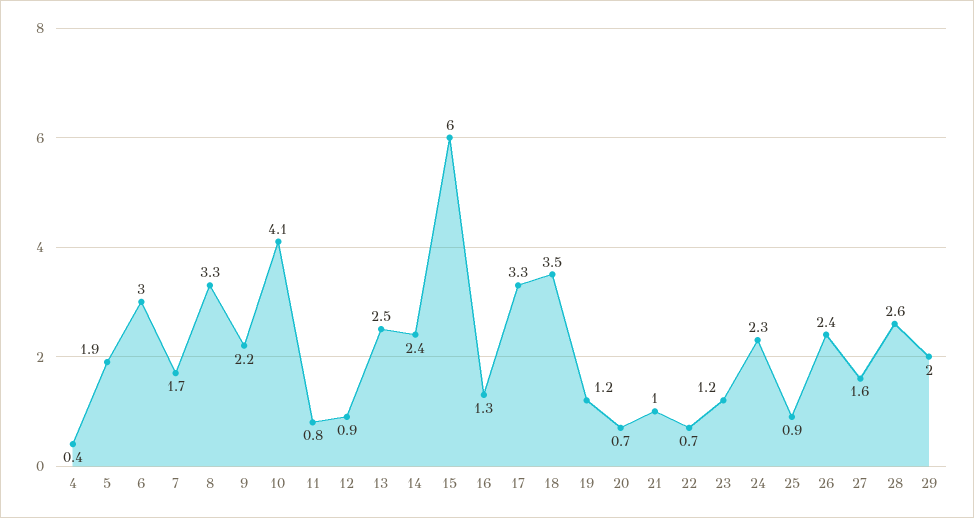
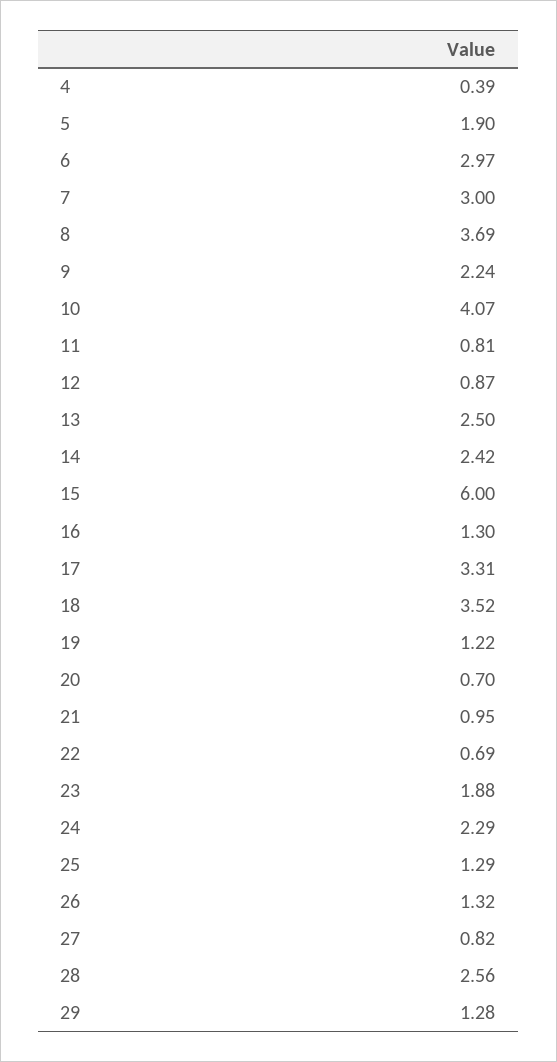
7: 1.7 -> 3
8: 3.3 -> 3.69
23: 1.2 -> 1.88
25: 0.9 -> 1.29
26: 2.4 -> 1.32
27: 1.6 -> 0.82
29: 2 -> 1.28

